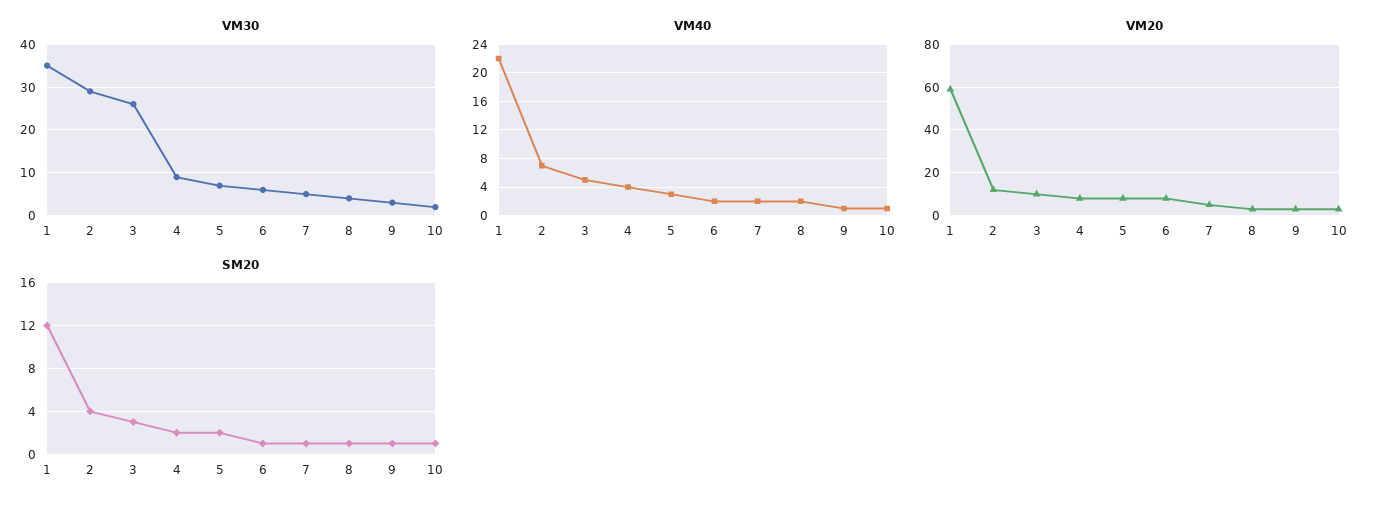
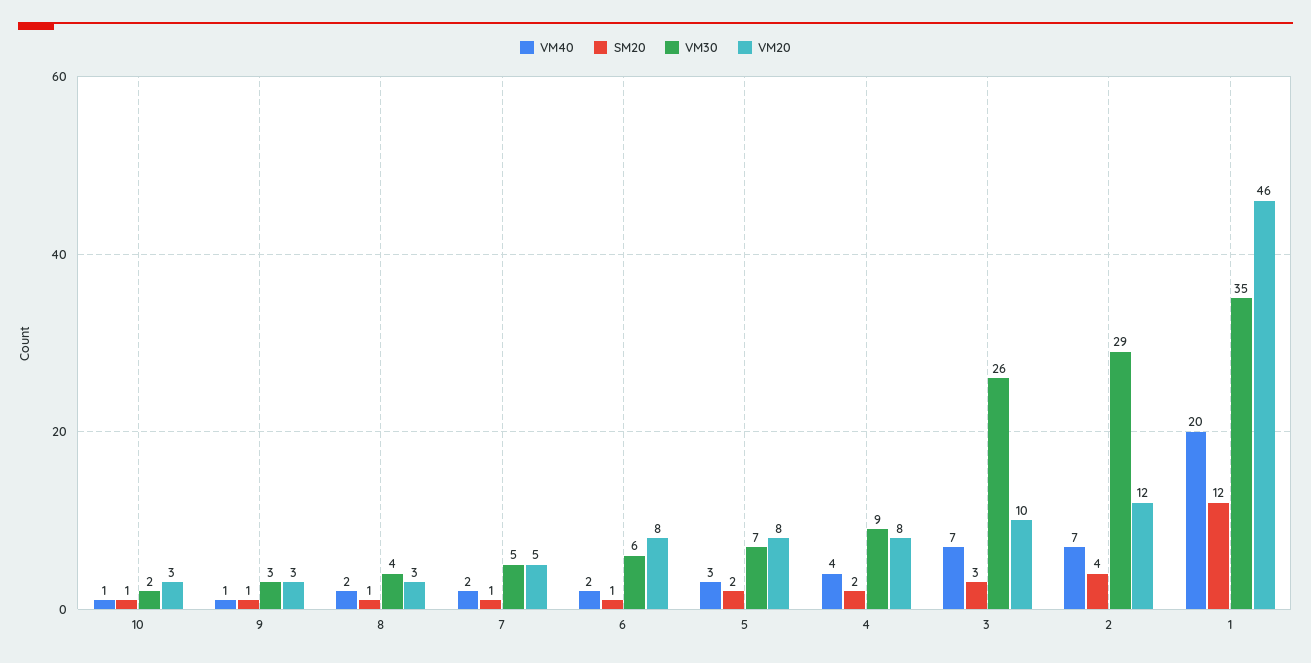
VM40, 1: 22 -> 20
VM40, 3: 5 -> 7
VM20, 1: 60 -> 46

